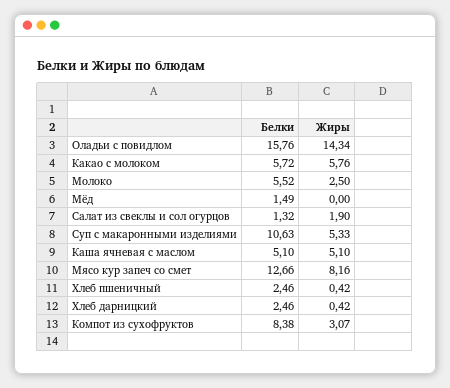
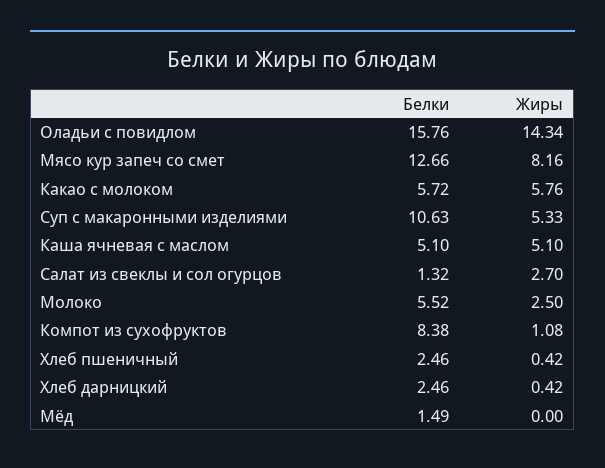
Жиры, Салат из свеклы и сол огурцов: 1.9 -> 2.7
Жиры, Компот из сухофруктов: 3.07 -> 1.08

